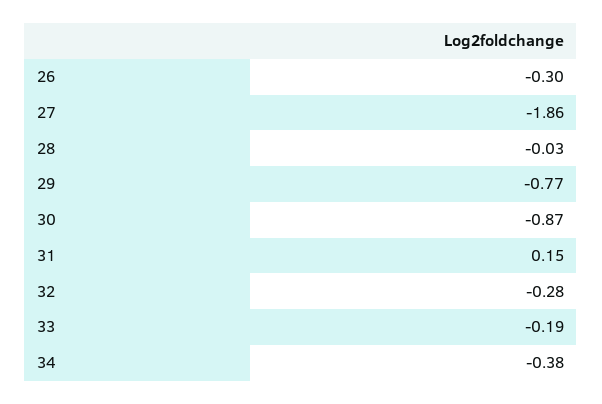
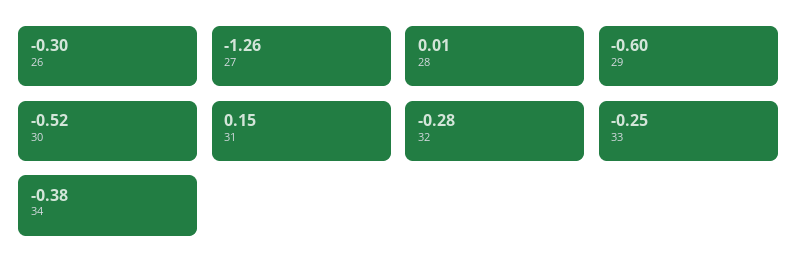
27: -1.86 -> -1.26
28: -0.03 -> 0.01
29: -0.77 -> -0.6
30: -0.87 -> -0.52
33: -0.19 -> -0.25

